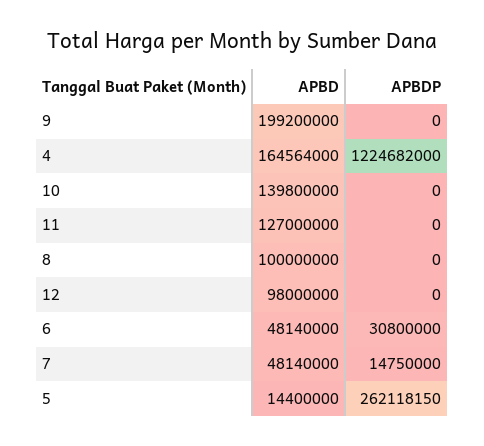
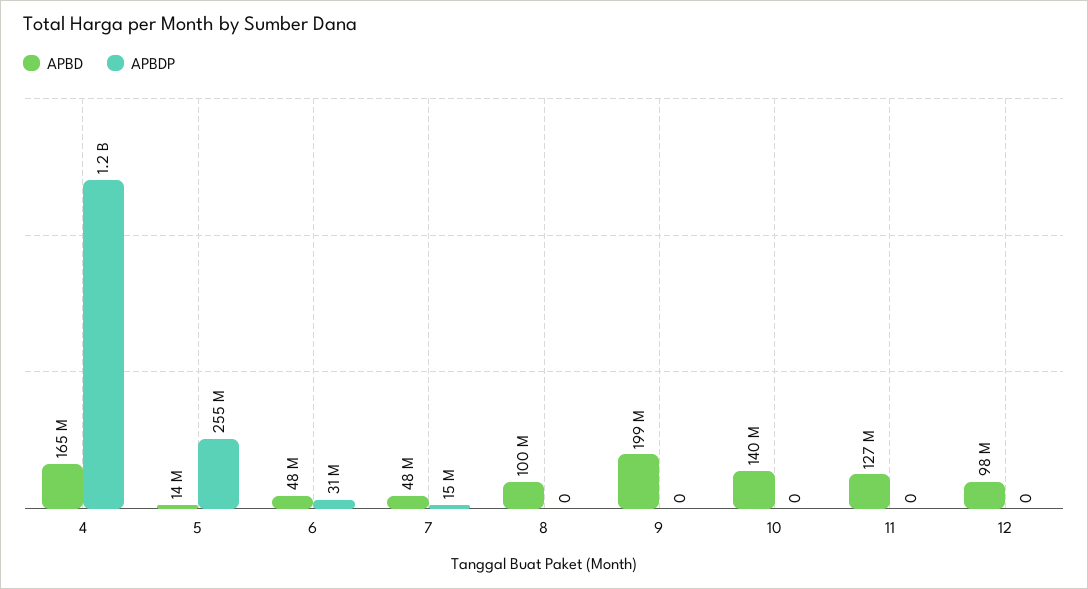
APBDP, 5: 262118150 -> 255000000

